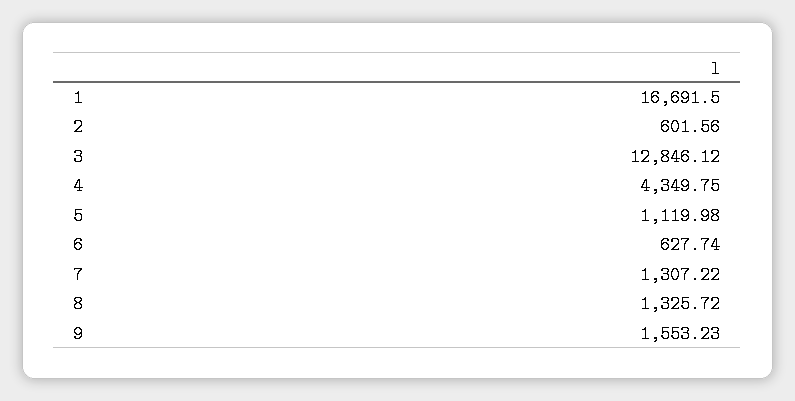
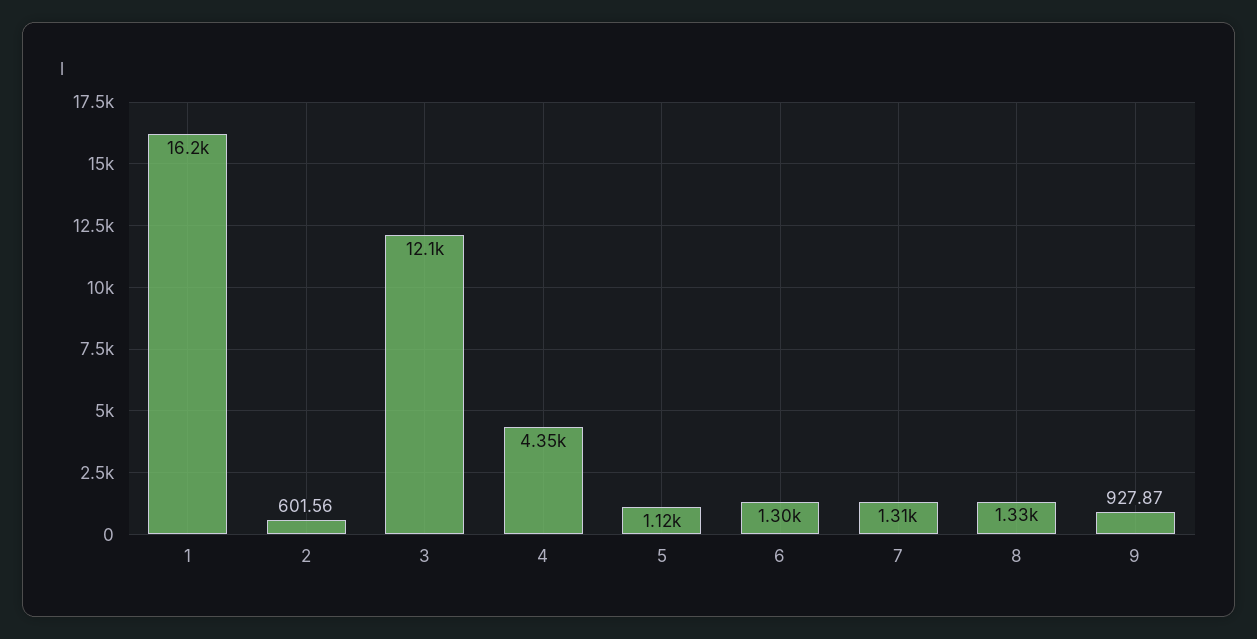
1: 16691.5 -> 16200
3: 12846.12 -> 12100
6: 627.74 -> 1300
9: 1553.23 -> 927.87

